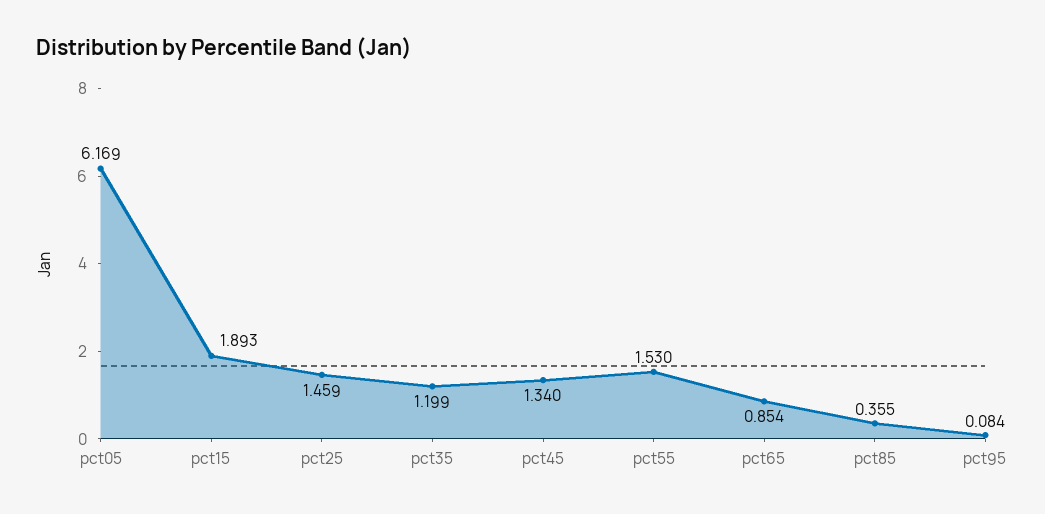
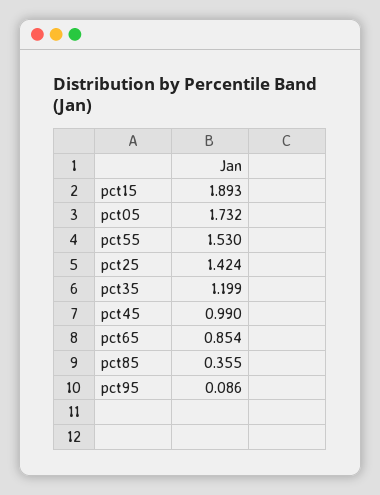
pct05: 6.169 -> 1.732
pct25: 1.459 -> 1.424
pct45: 1.34 -> 0.99
pct95: 0.084 -> 0.086

